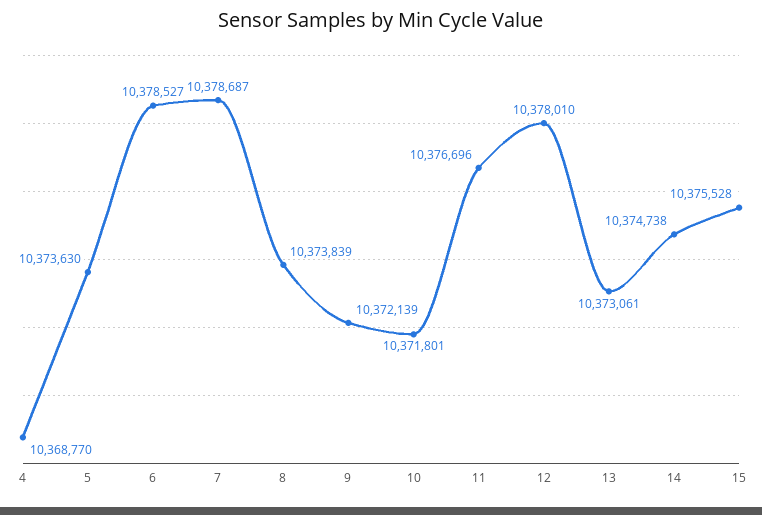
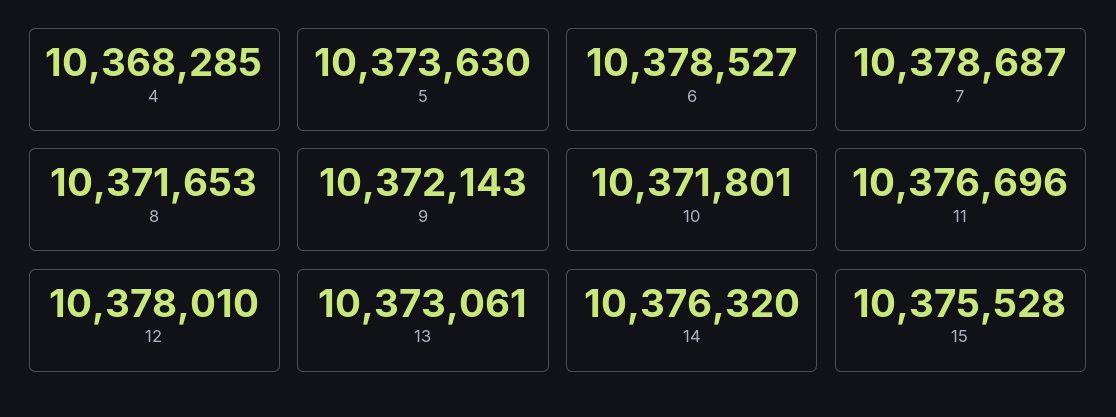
4: 10368770 -> 10368285
8: 10373839 -> 10371653
9: 10372139 -> 10372143
14: 10374738 -> 10376320

